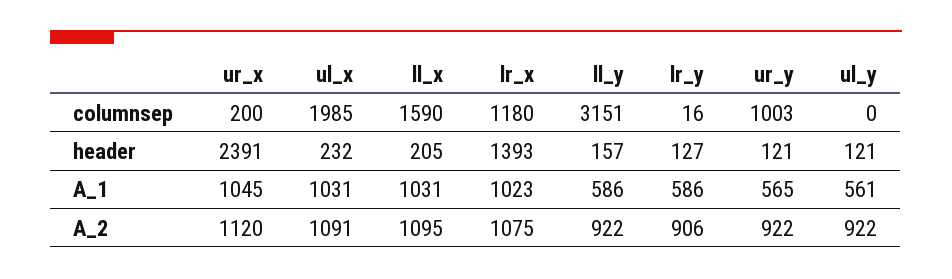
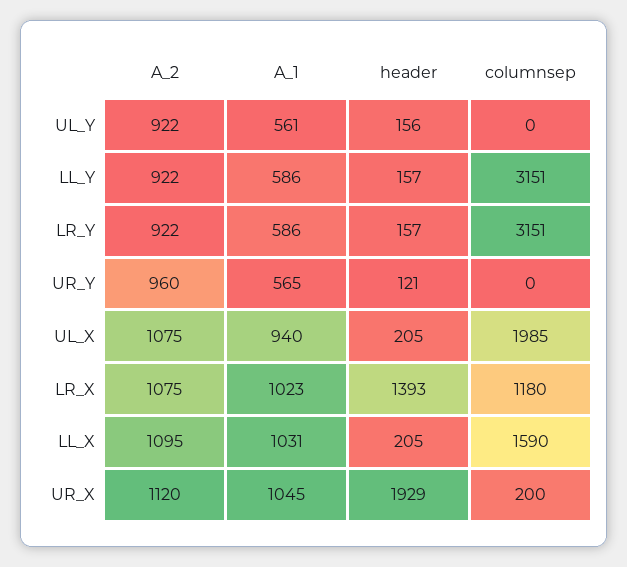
lr_y, columnsep: 16 -> 3151
ur_y, columnsep: 1003 -> 0
ur_x, header: 2391 -> 1929
ul_x, header: 232 -> 205
lr_y, header: 127 -> 157
ul_y, header: 121 -> 156
ul_x, A_1: 1031 -> 940
ul_x, A_2: 1091 -> 1075
lr_y, A_2: 906 -> 922
ur_y, A_2: 922 -> 960

